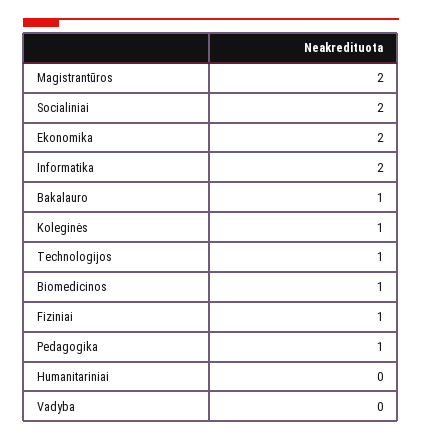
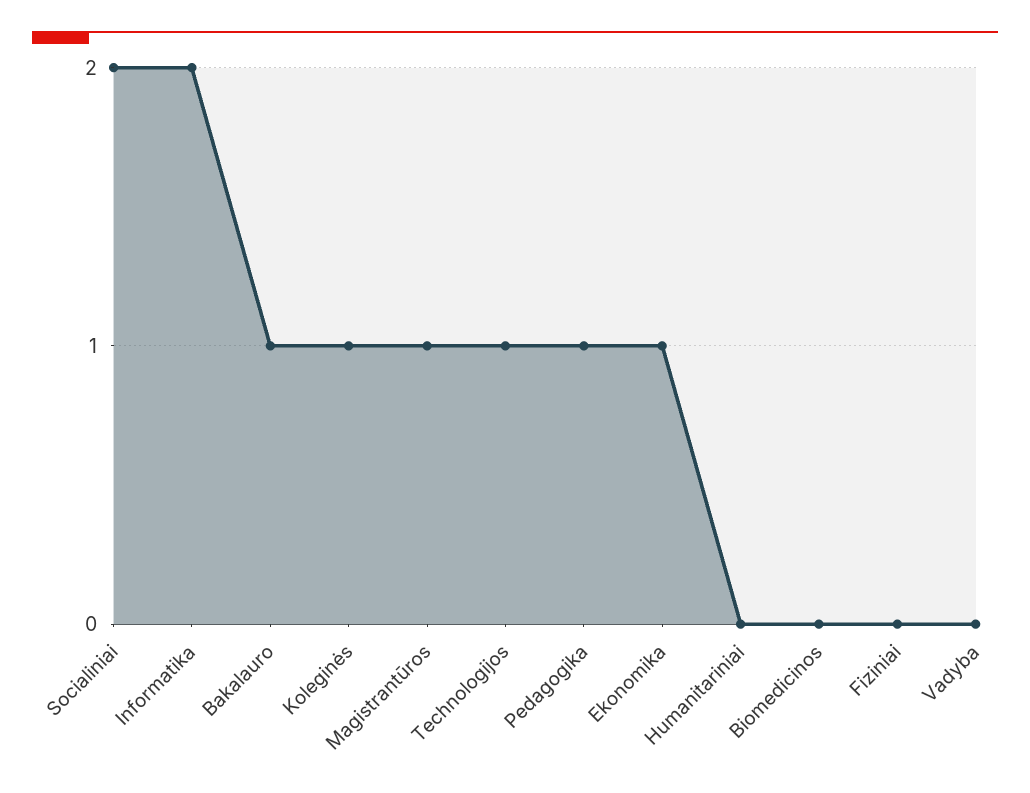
Magistrantūros: 2 -> 1
Ekonomika: 2 -> 1
Biomedicinos: 1 -> 0
Fiziniai: 1 -> 0

